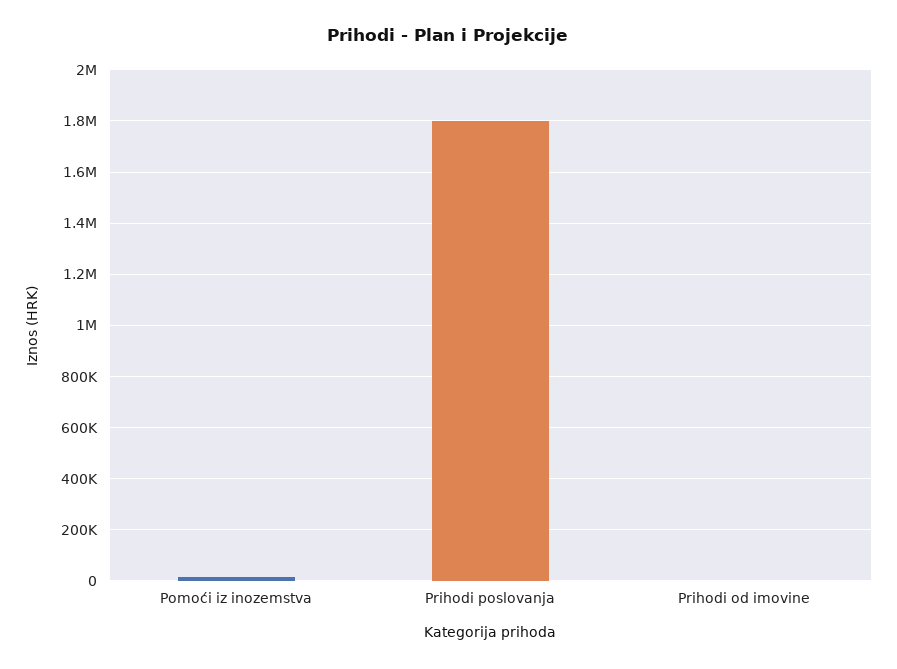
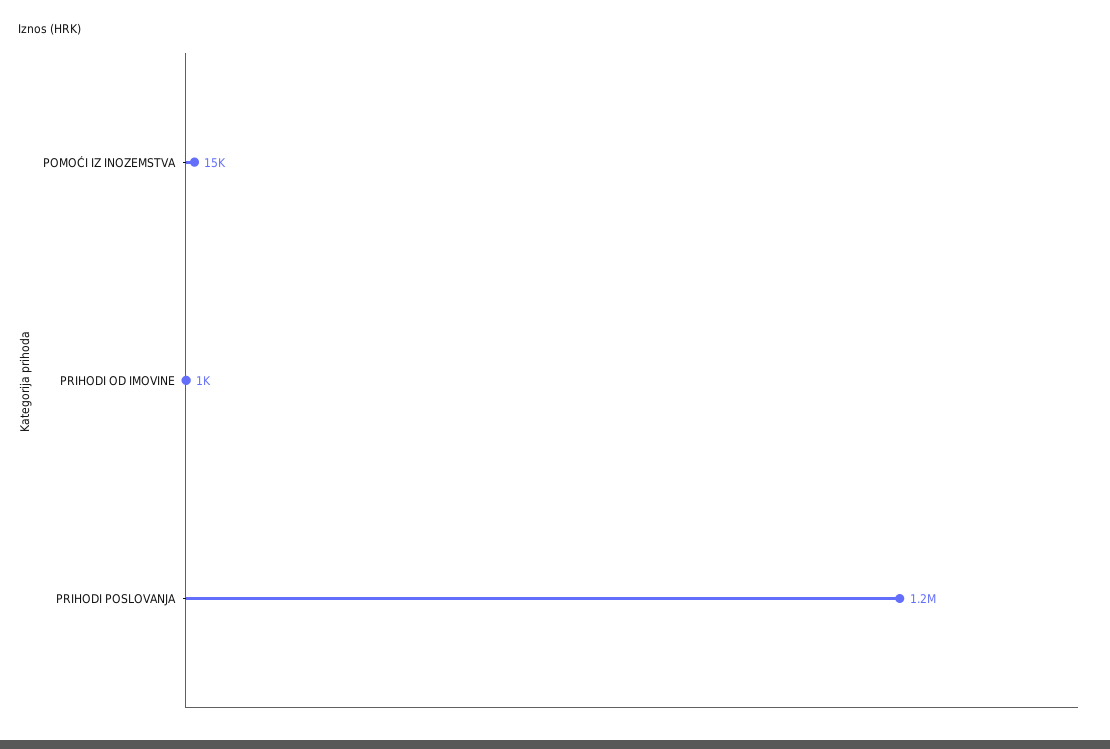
Prihodi poslovanja: 1800000 -> 1200000

